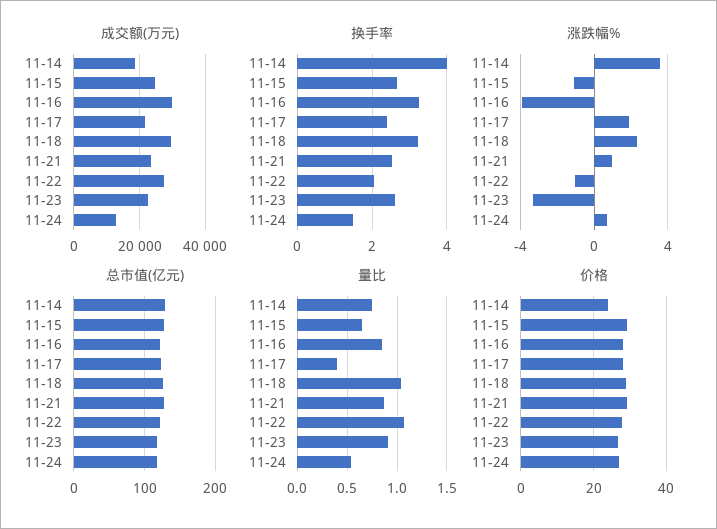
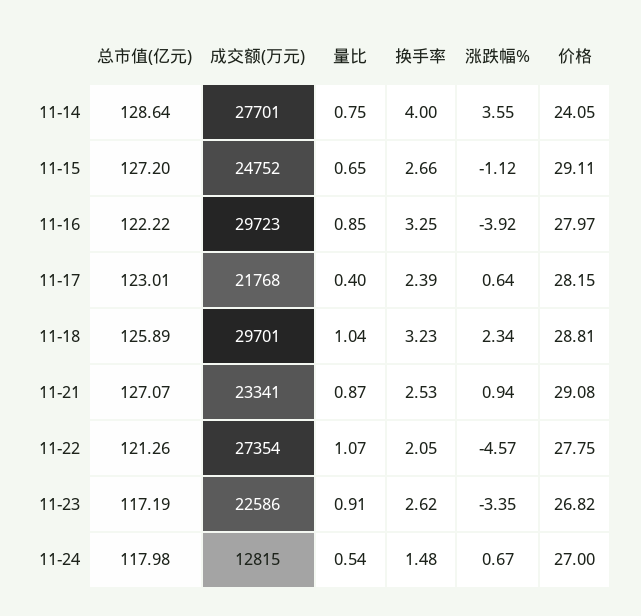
成交额(万元), 11-14: 18000 -> 27701
涨跌幅%, 11-17: 2 -> 0.64
涨跌幅%, 11-22: -1 -> -4.57

